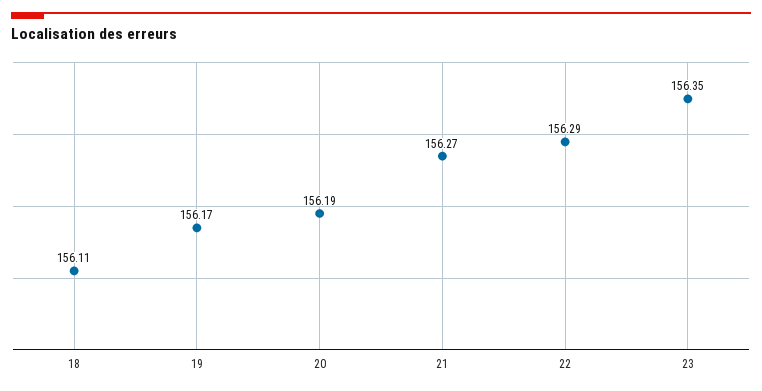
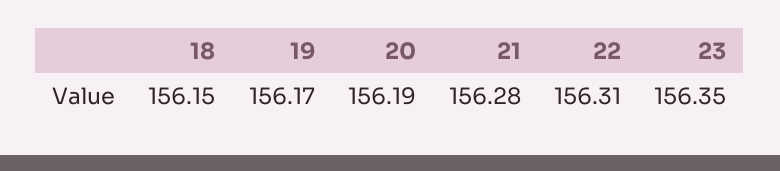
18: 156.11 -> 156.15
21: 156.27 -> 156.28
22: 156.29 -> 156.31

